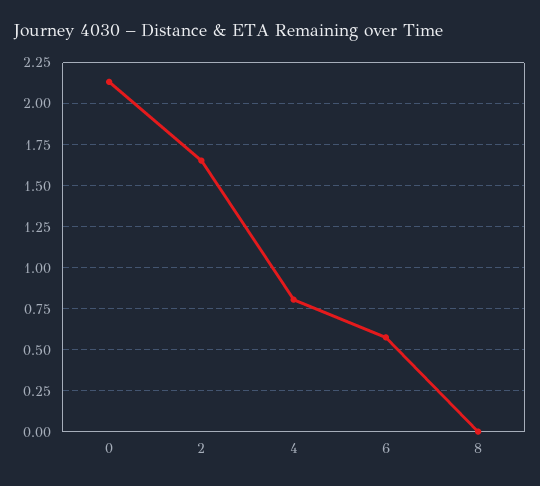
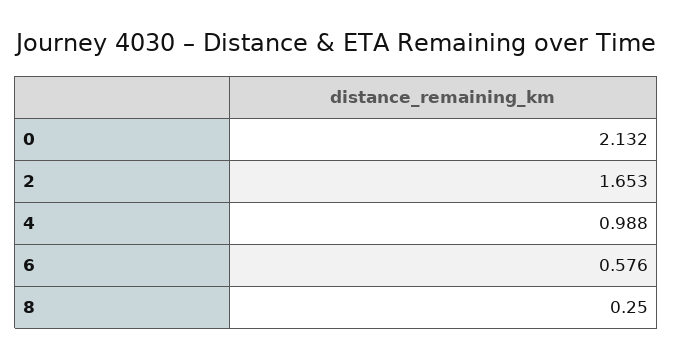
4: 0.8 -> 0.988
8: 0 -> 0.25

